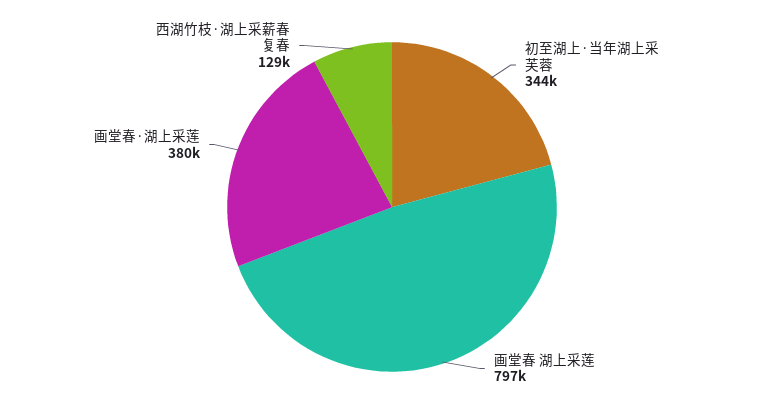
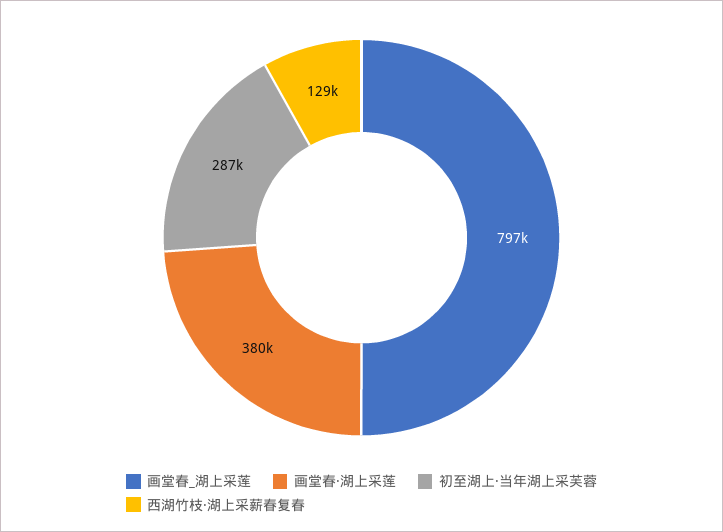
初至湖上·当年湖上采芙蓉: 344000 -> 287000

